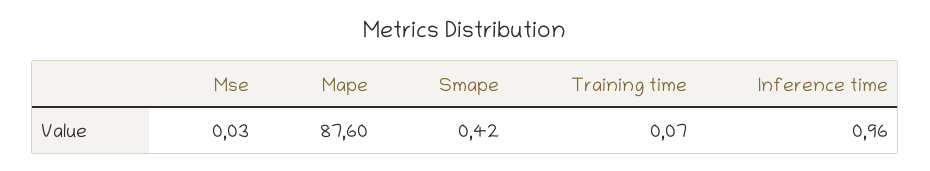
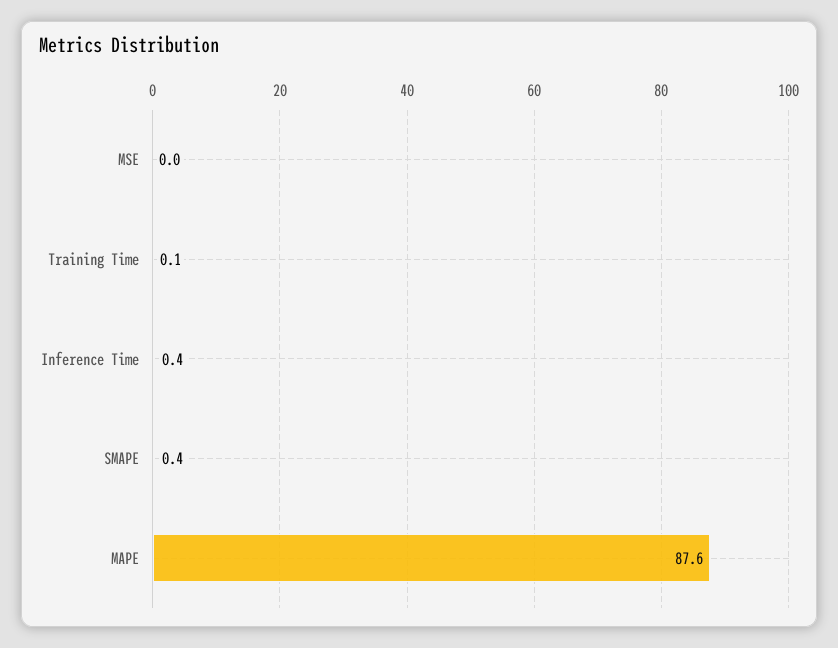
Inference time: 0.96 -> 0.4

